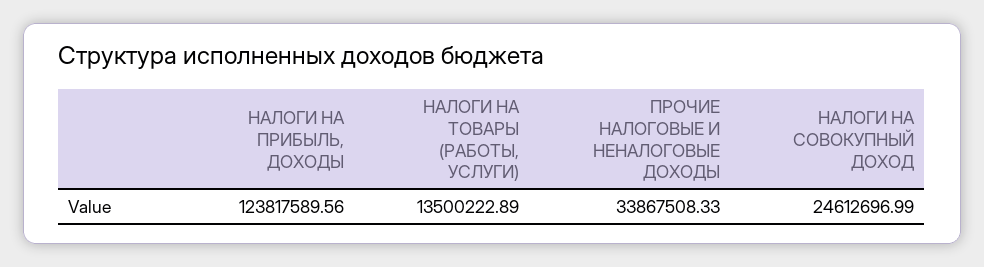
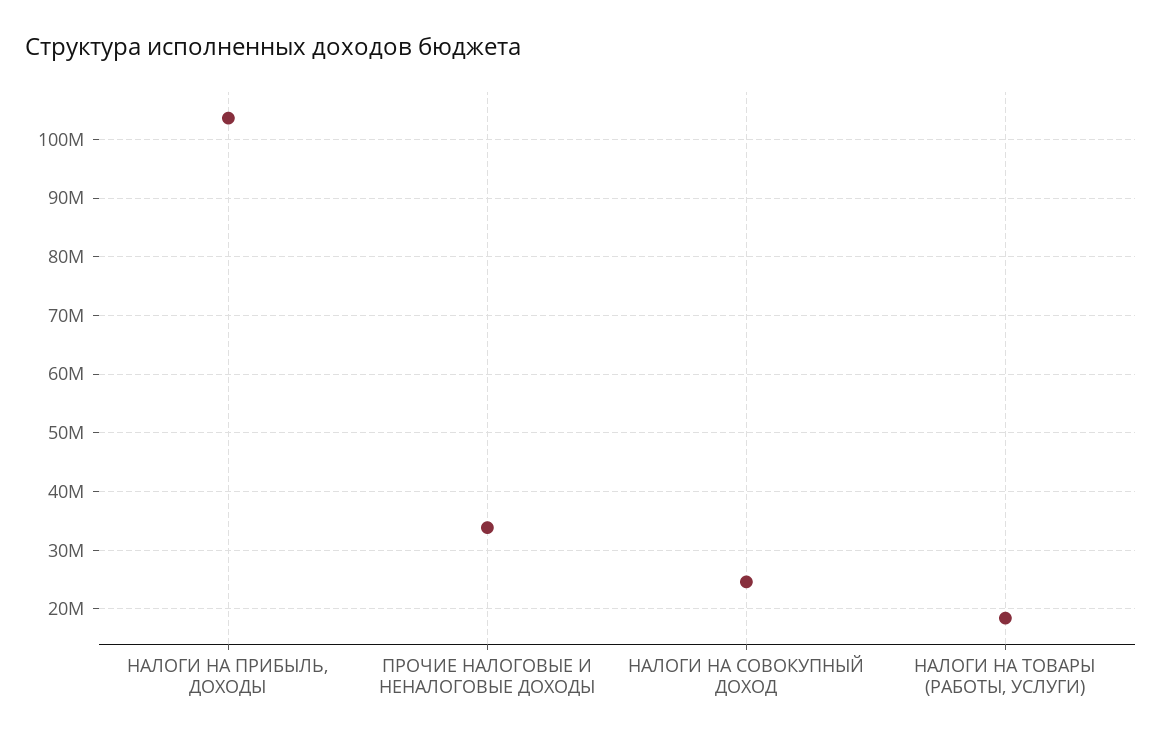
НАЛОГИ НА ПРИБЫЛЬ, ДОХОДЫ: 123817589.56 -> 104000000
НАЛОГИ НА ТОВАРЫ (РАБОТЫ, УСЛУГИ): 13500222.89 -> 18000000

